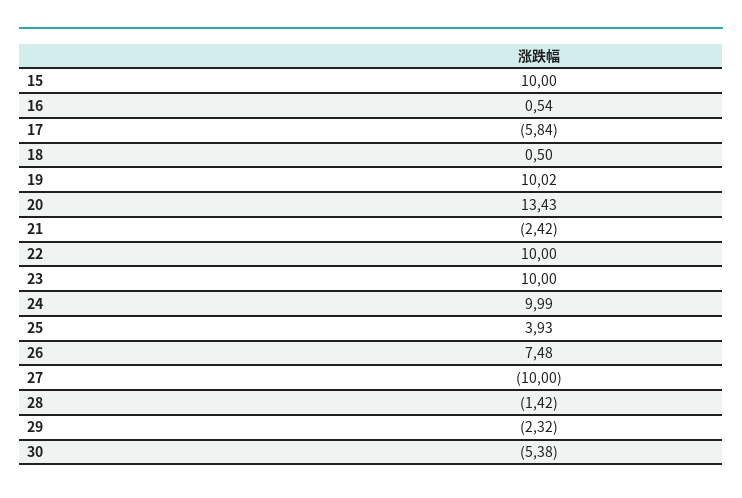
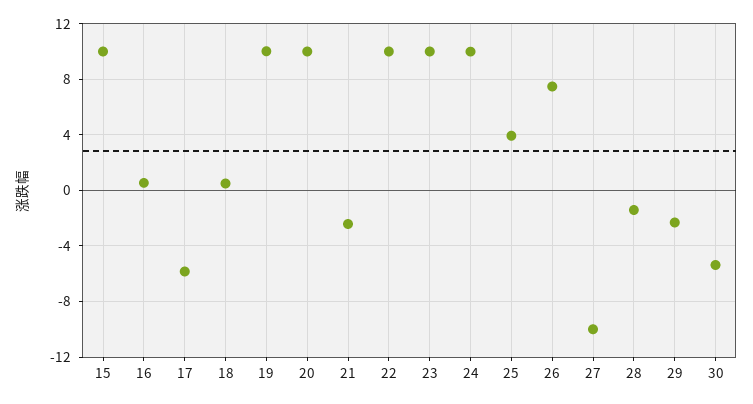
20: 13.43 -> 10

